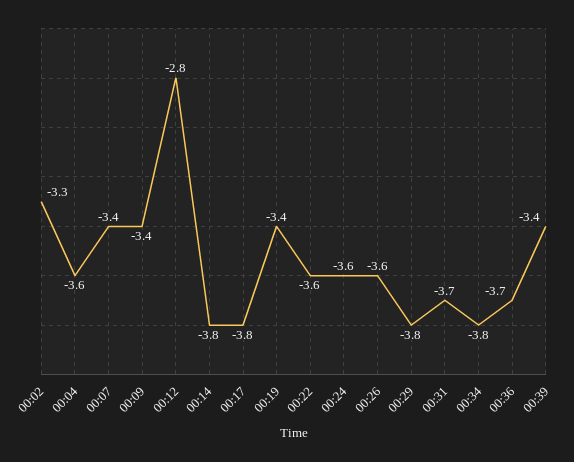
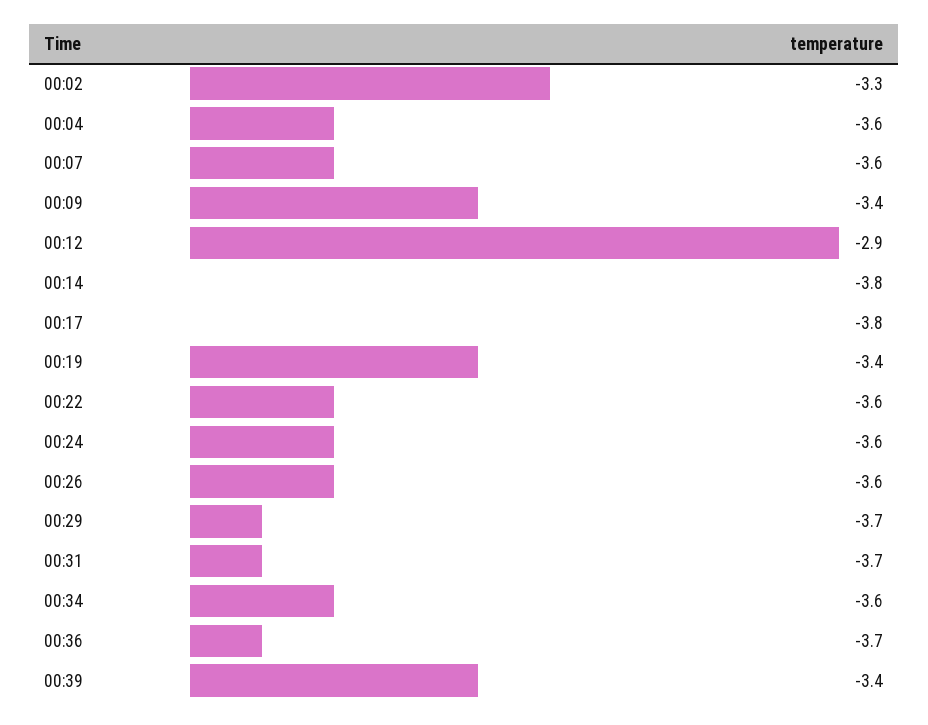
00:07: -3.4 -> -3.6
00:12: -2.8 -> -2.9
00:29: -3.8 -> -3.7
00:34: -3.8 -> -3.6

